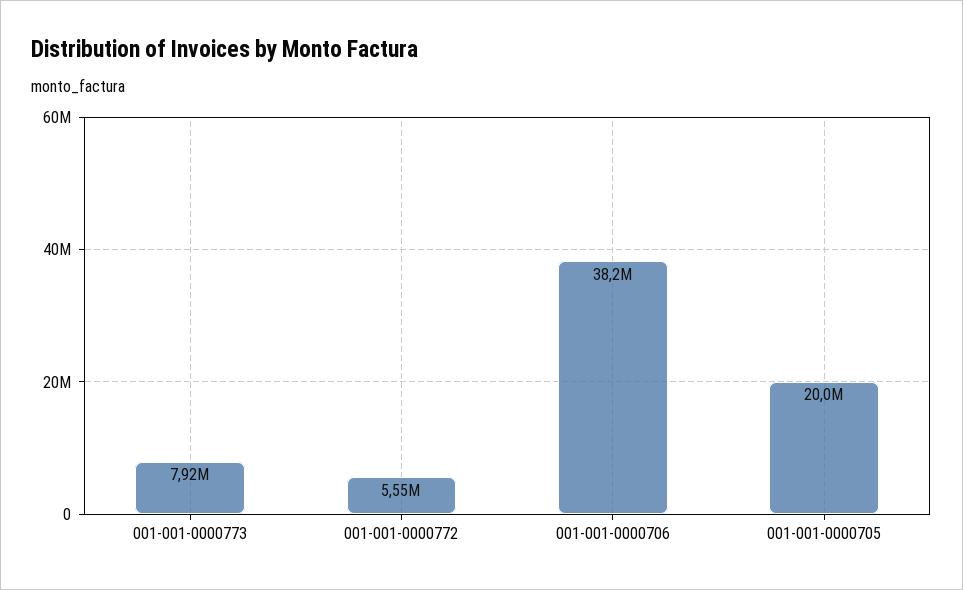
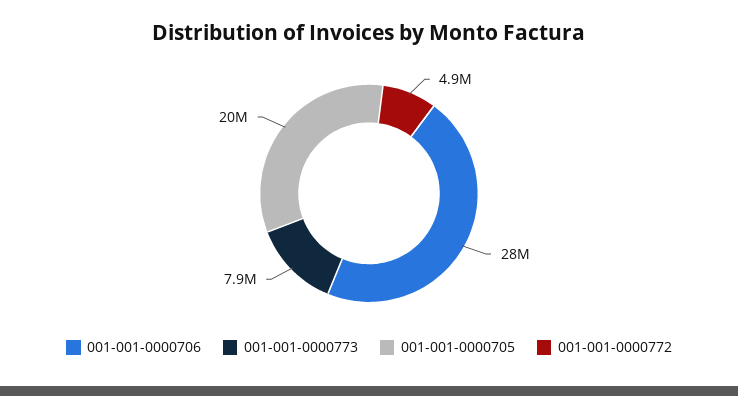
001-001-0000772: 5550000 -> 4900000
001-001-0000706: 38200000 -> 28000000

